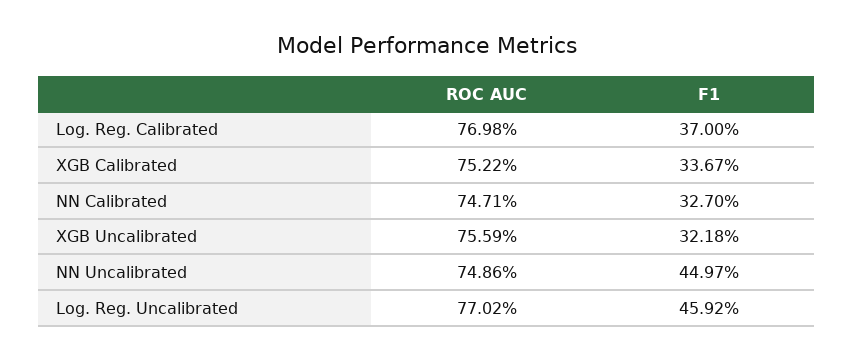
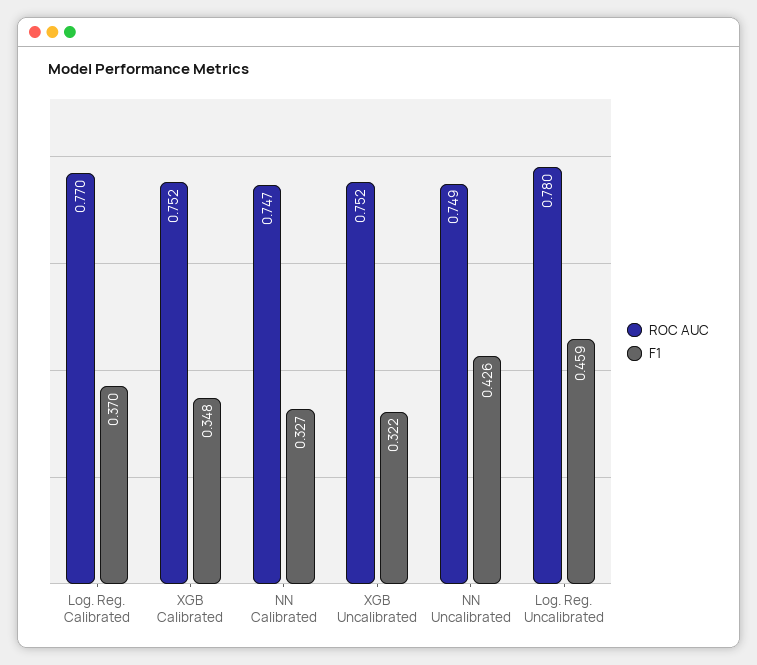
F1, XGB Calibrated: 0.3367 -> 0.348
ROC AUC, XGB Uncalibrated: 0.7559 -> 0.752
F1, NN Uncalibrated: 0.4497 -> 0.426
ROC AUC, Log. Reg. Uncalibrated: 0.7702 -> 0.78

